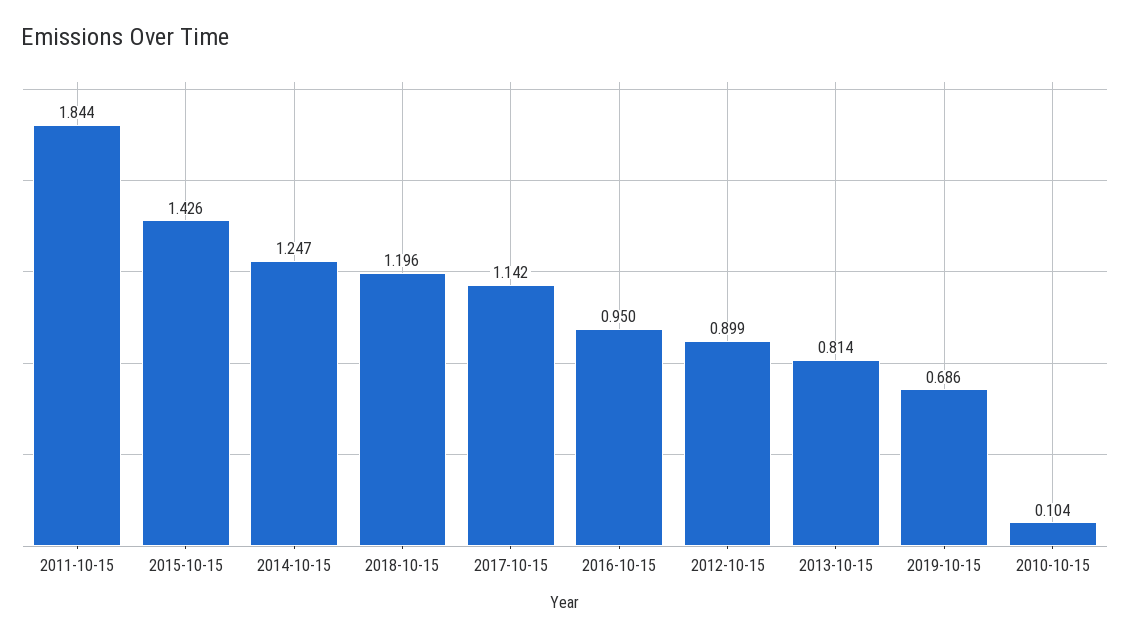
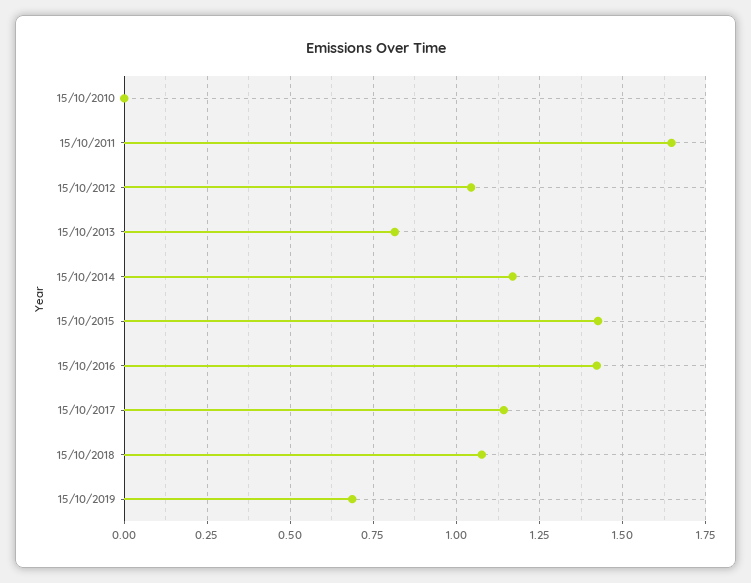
2011-10-15: 1.844 -> 1.65
2014-10-15: 1.247 -> 1.175
2018-10-15: 1.196 -> 1.075
2016-10-15: 0.95 -> 1.425
2012-10-15: 0.899 -> 1.05
2010-10-15: 0.104 -> 0

